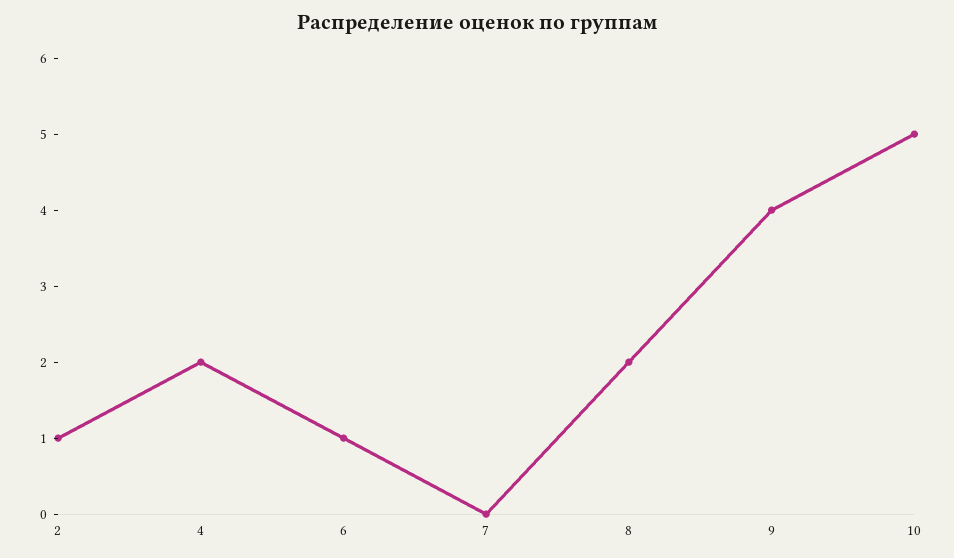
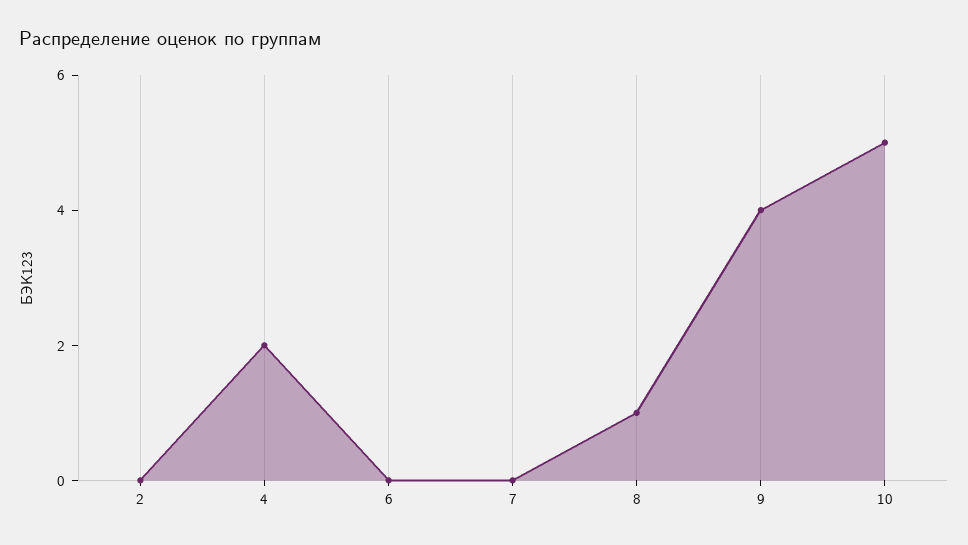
2: 1 -> 0
6: 1 -> 0
8: 2 -> 1

